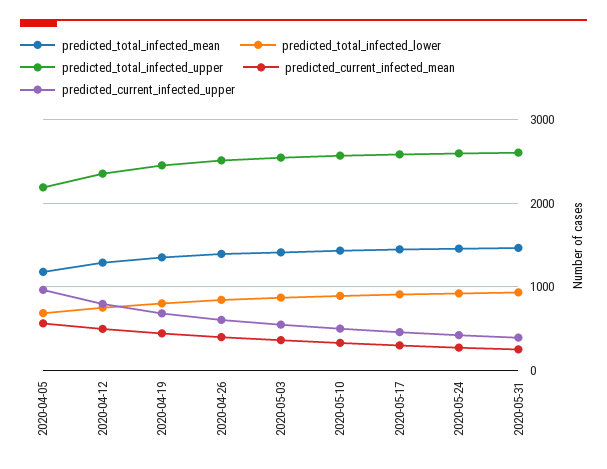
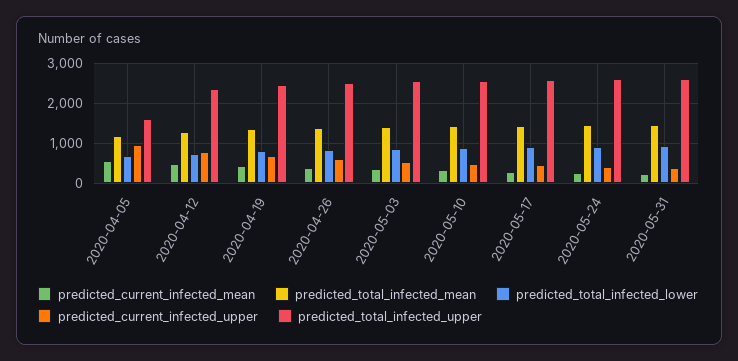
predicted_total_infected_upper, 2020-04-05: 2200 -> 1600

